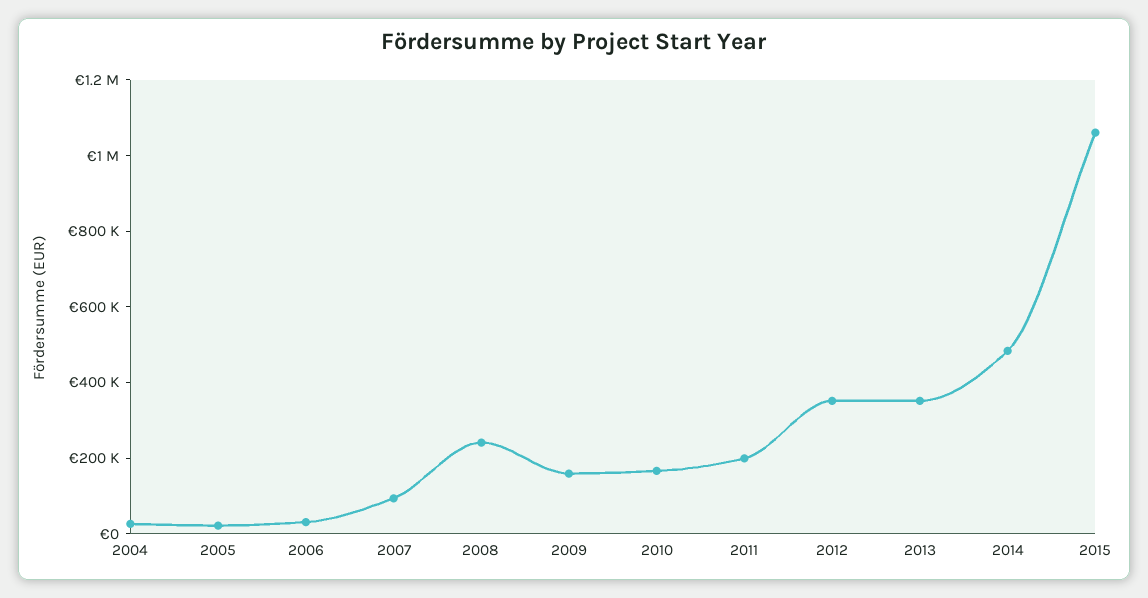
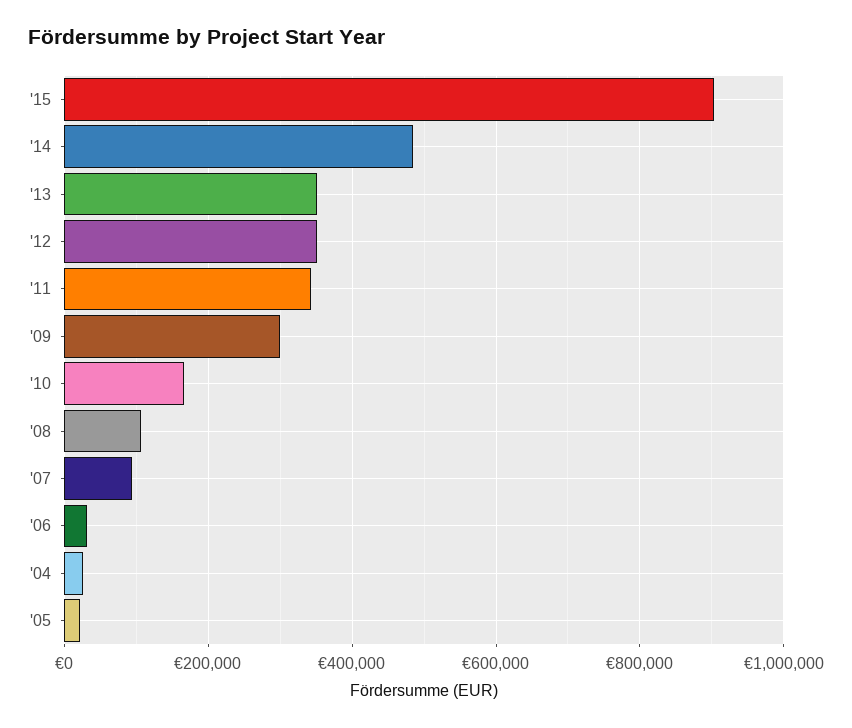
2008: 250000 -> 100000
2009: 150000 -> 300000
2011: 200000 -> 340000
2015: 1050000 -> 900000

